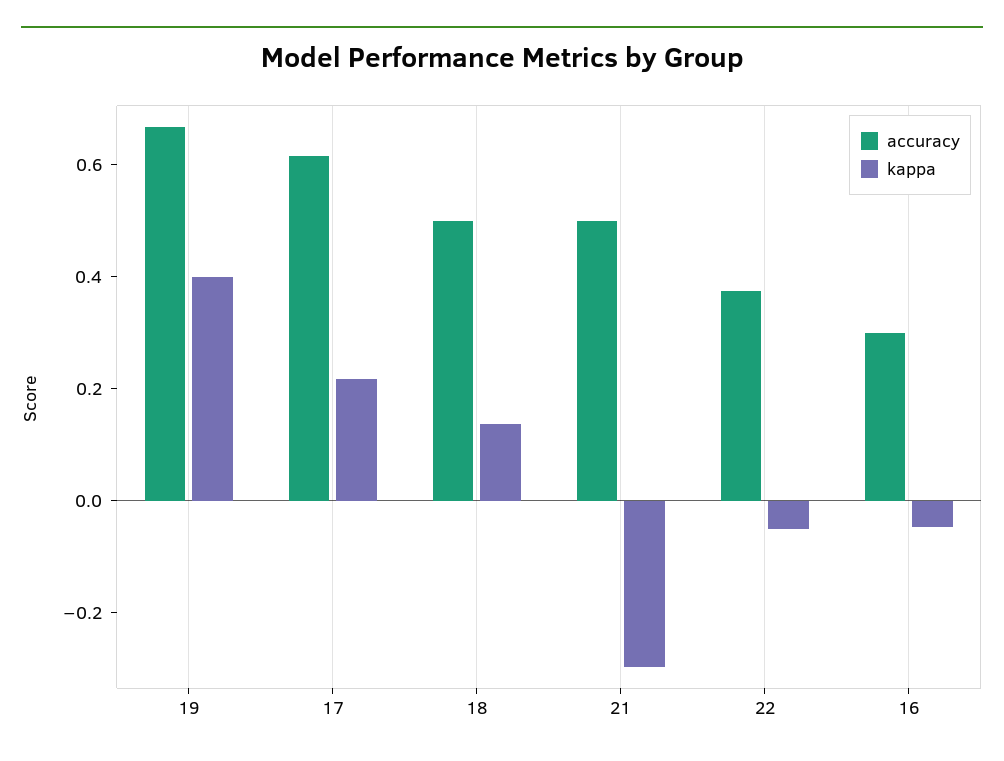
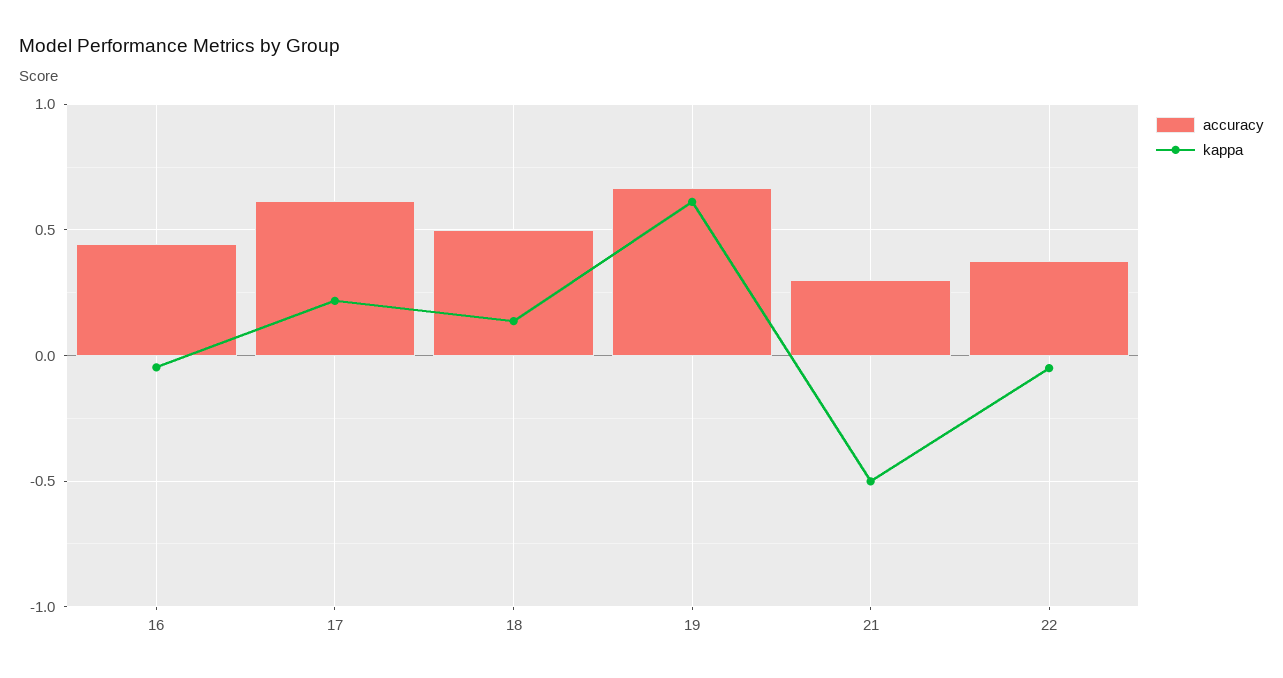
kappa, 19: 0.4 -> 0.6
accuracy, 21: 0.5 -> 0.3
kappa, 21: -0.3 -> -0.5
accuracy, 16: 0.3 -> 0.45

